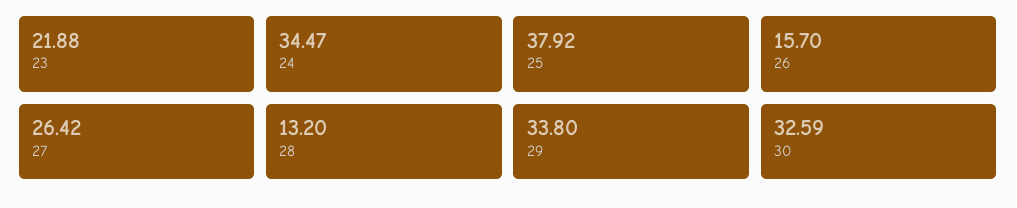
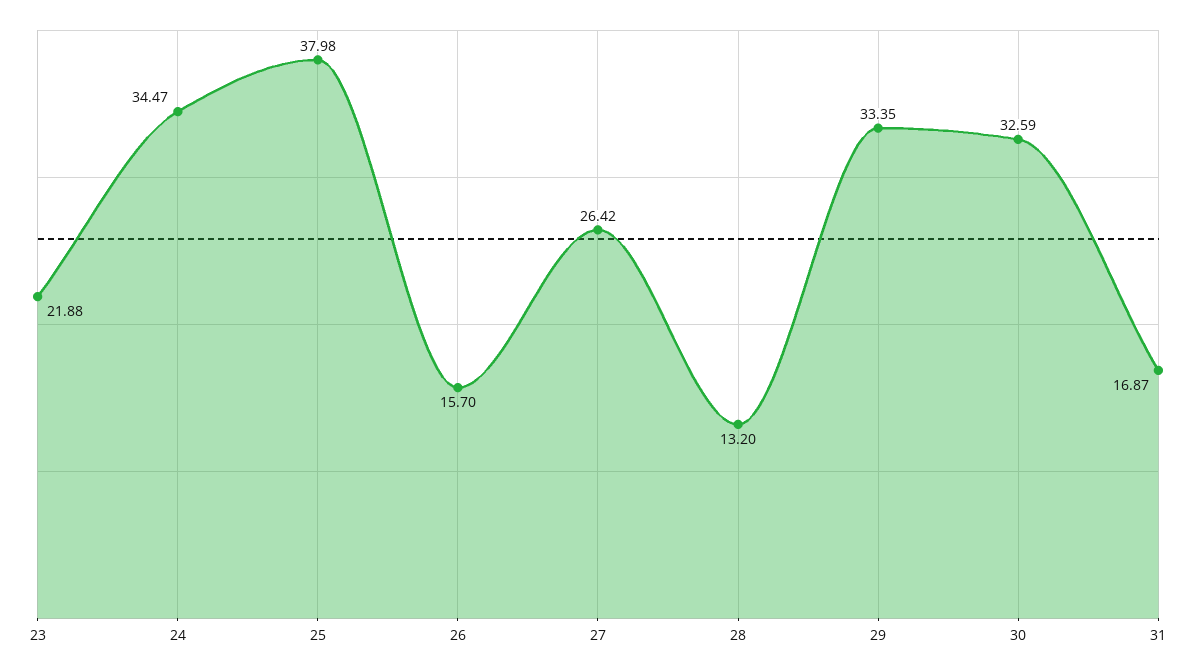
25: 37.92 -> 37.98
29: 33.8 -> 33.35
31: none -> 16.87

